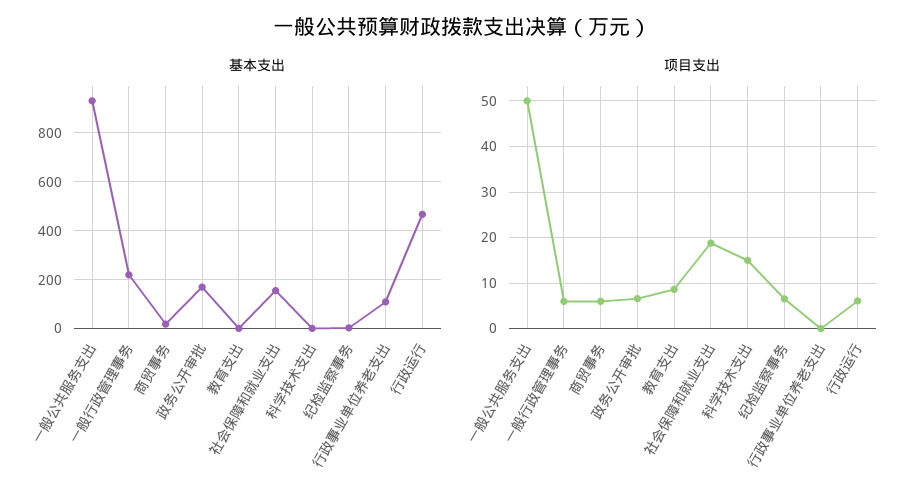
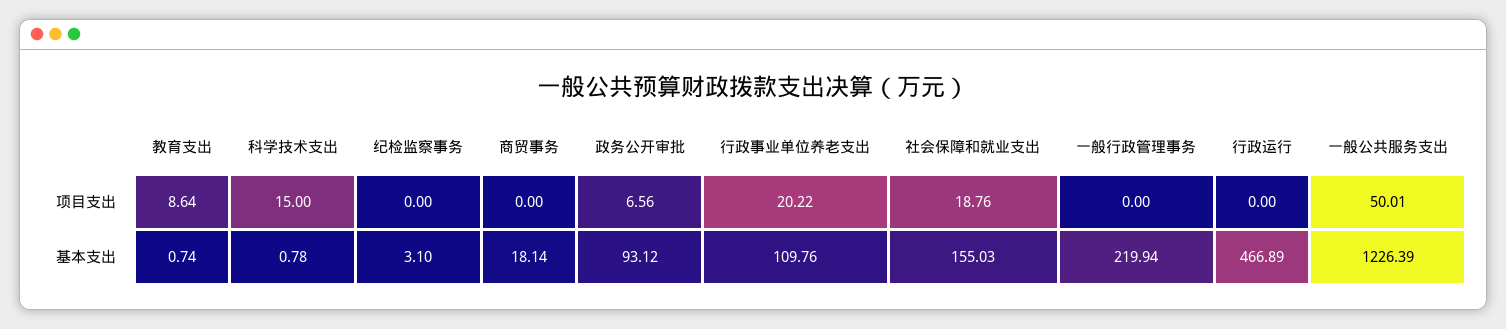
基本支出, 一般公共服务支出: 925 -> 1226.39
基本支出, 政务公开审批: 175 -> 93.12
项目支出, 一般行政管理事务: 6 -> 0
项目支出, 商贸事务: 6 -> 0
项目支出, 纪检监察事务: 6 -> 0
项目支出, 行政事业单位养老支出: 0 -> 20.22
项目支出, 行政运行: 6 -> 0

